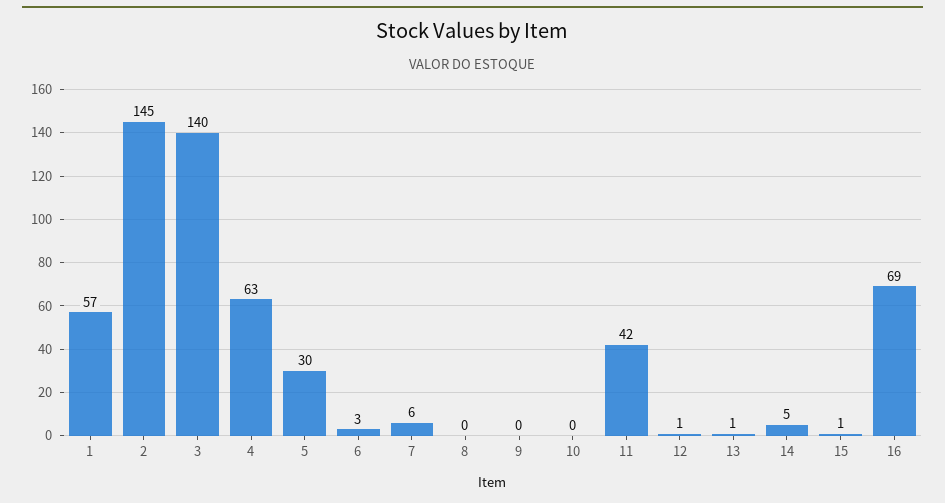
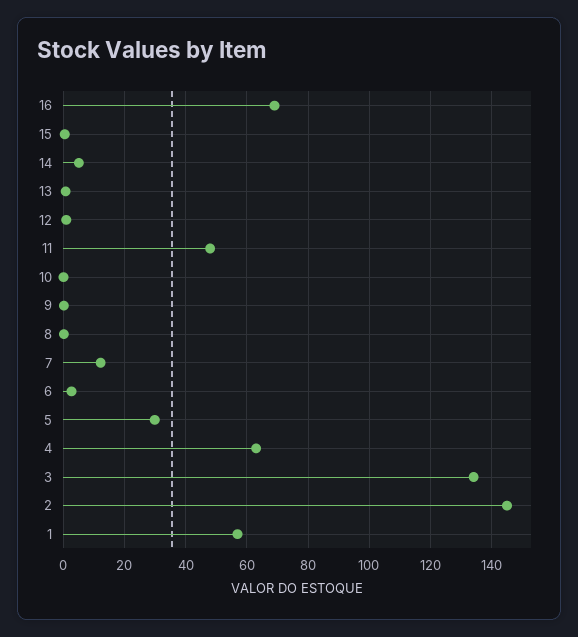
3: 140 -> 134
7: 6 -> 12
11: 42 -> 48

